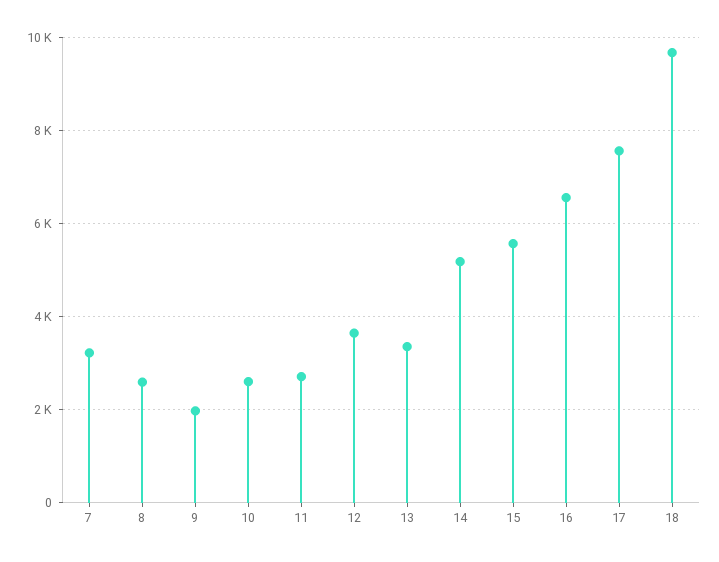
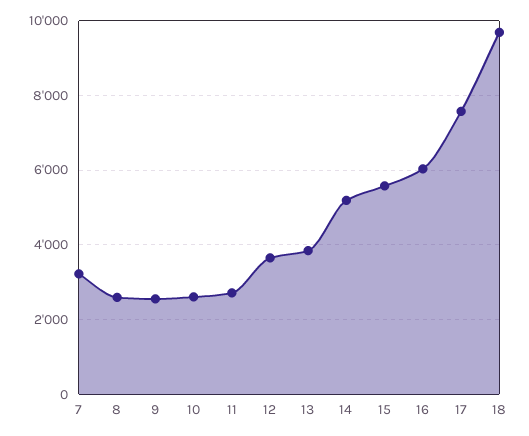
9: 2000 -> 2600
13: 3400 -> 3800
16: 6600 -> 6000

